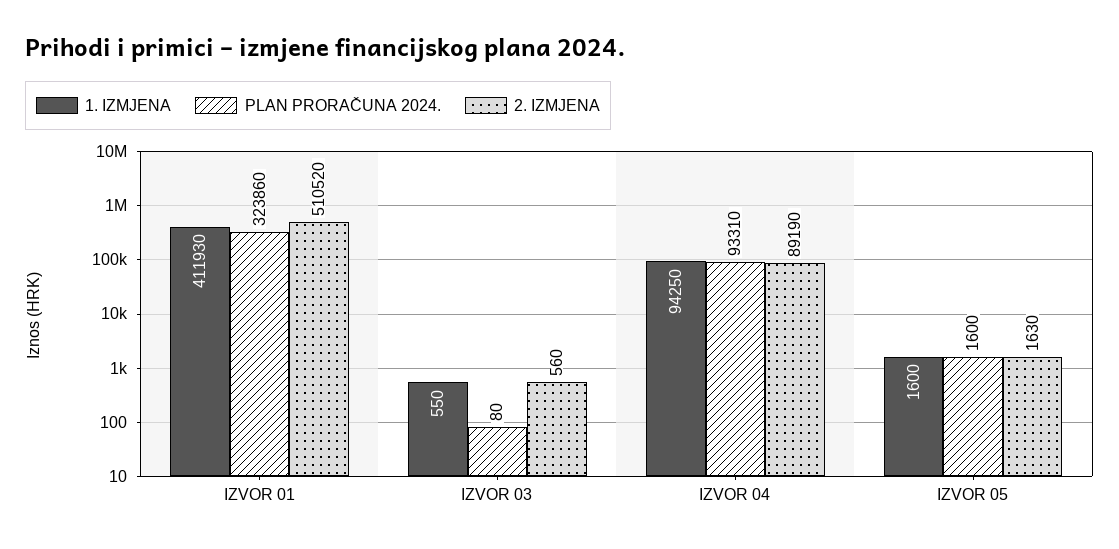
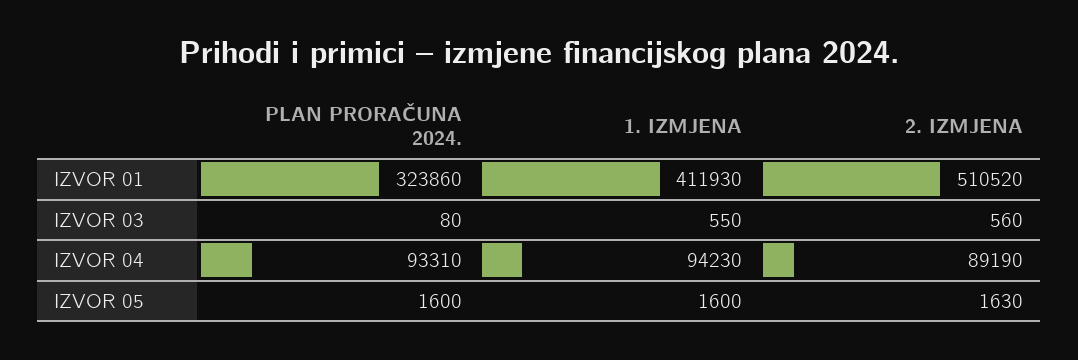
1. IZMJENA, IZVOR 04: 94250 -> 94230

